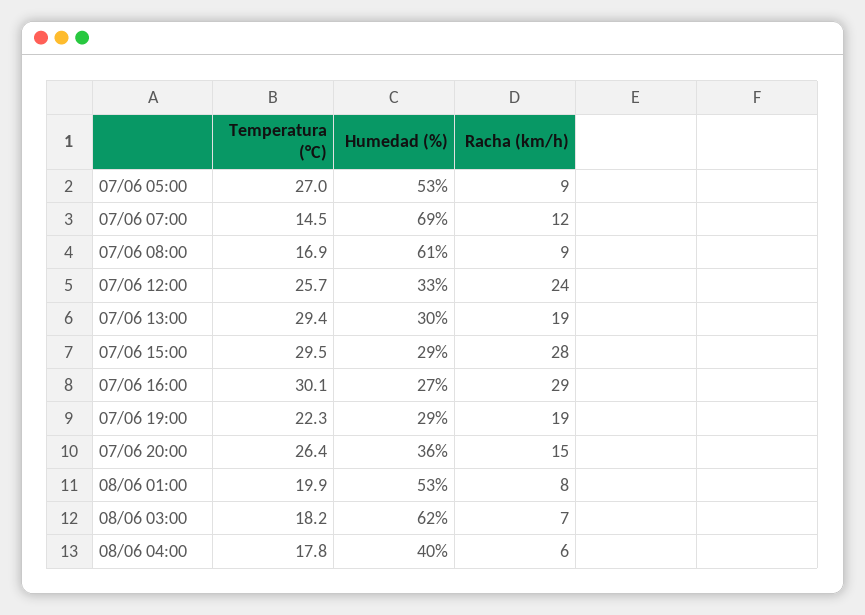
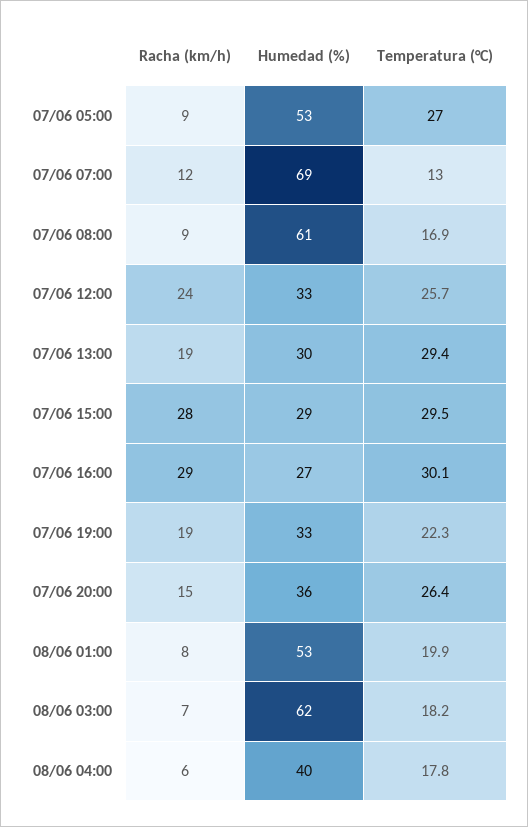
Temperatura (°C), 07/06 07:00: 14.5 -> 13
Humedad (%), 07/06 19:00: 29 -> 33

